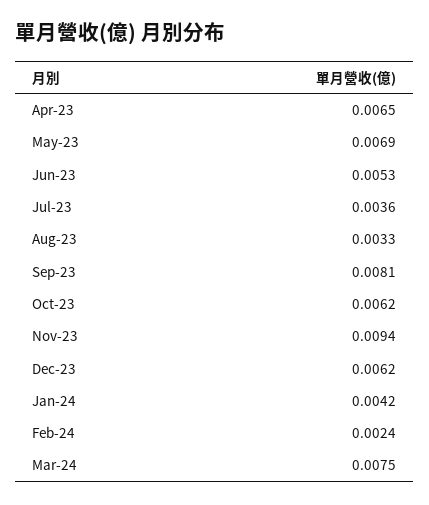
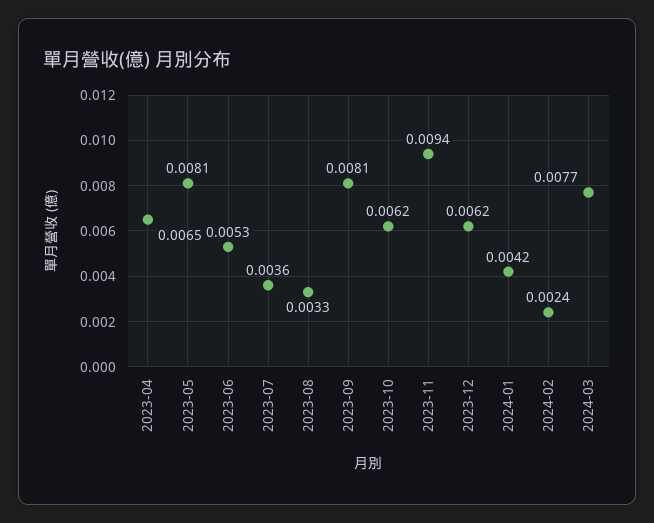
May-23: 0.0069 -> 0.0081
Mar-24: 0.0075 -> 0.0077

